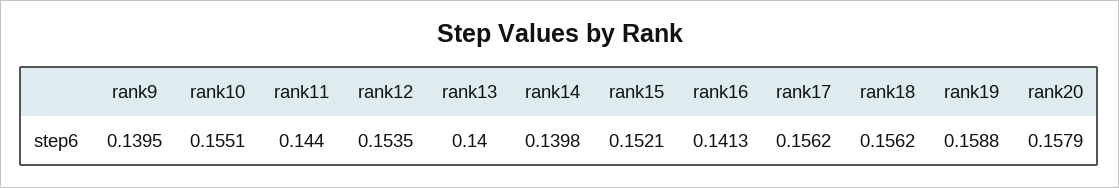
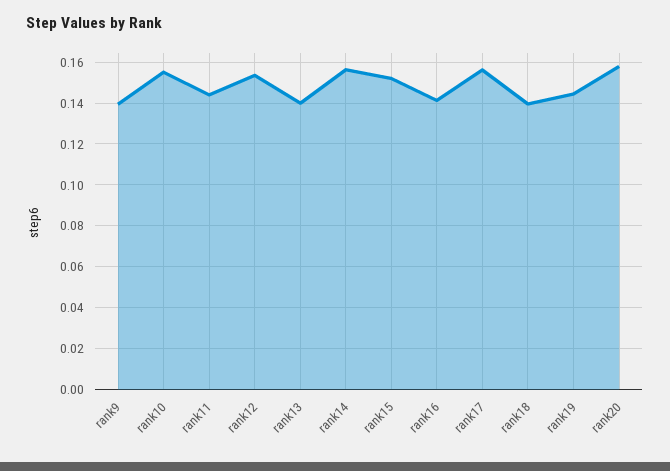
rank14: 0.1398 -> 0.155
rank18: 0.1562 -> 0.14
rank19: 0.1588 -> 0.145

